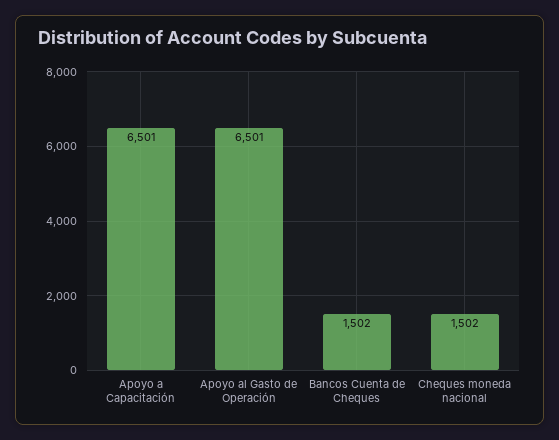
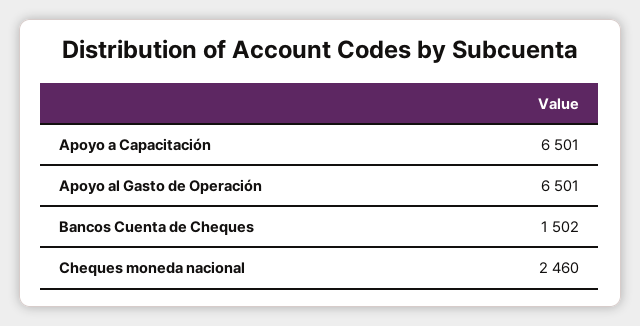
Cheques moneda nacional: 1502 -> 2460

